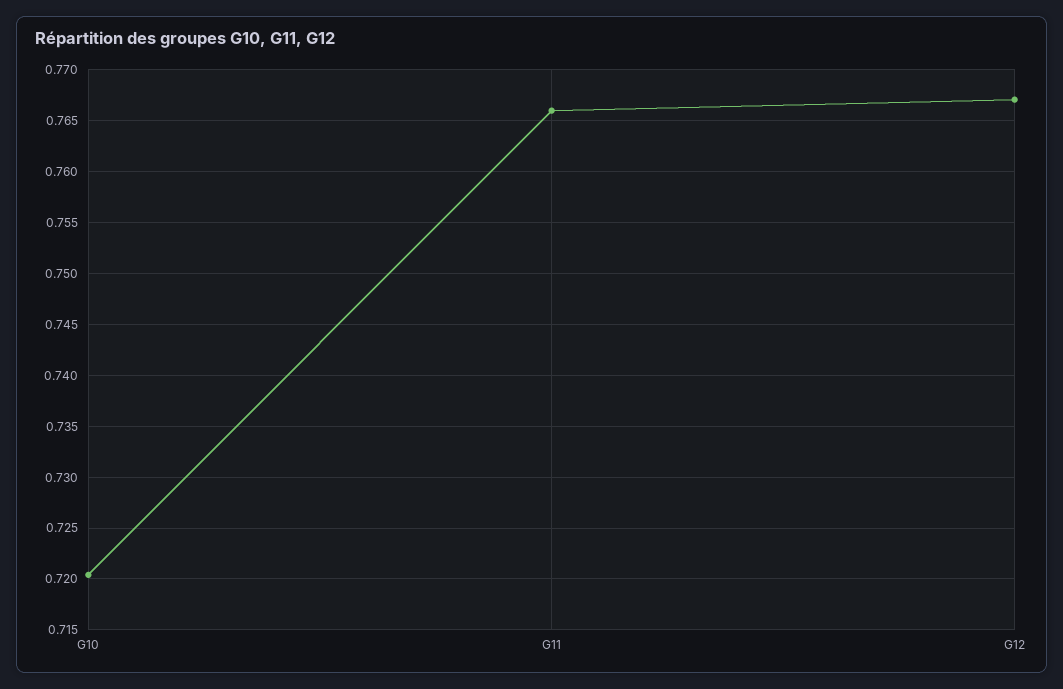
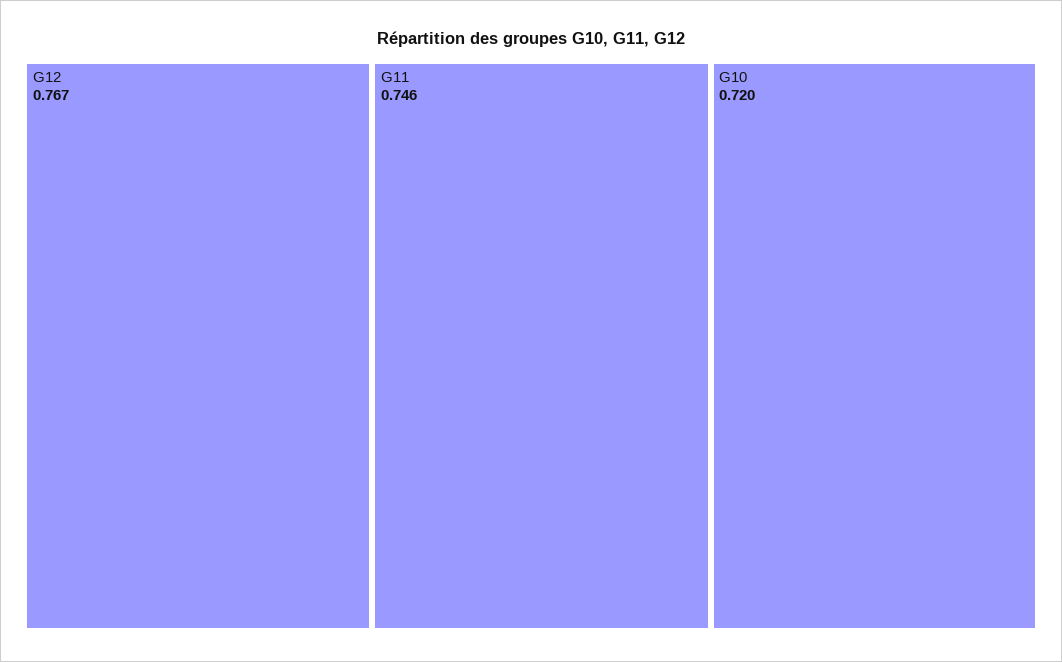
G11: 0.766 -> 0.746

